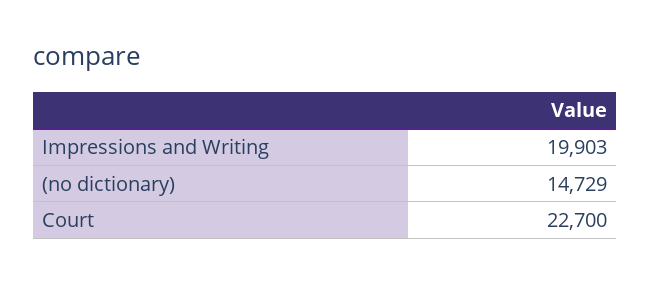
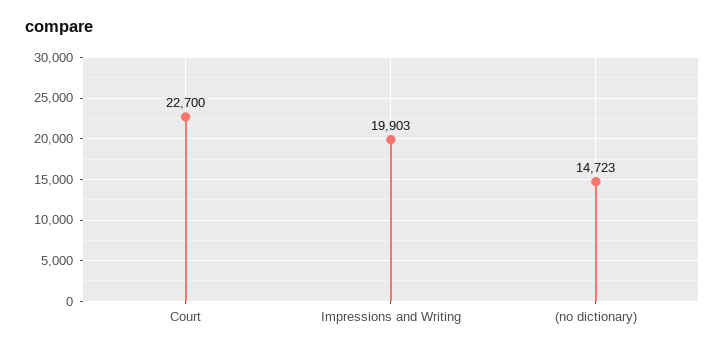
(no dictionary): 14729 -> 14723

